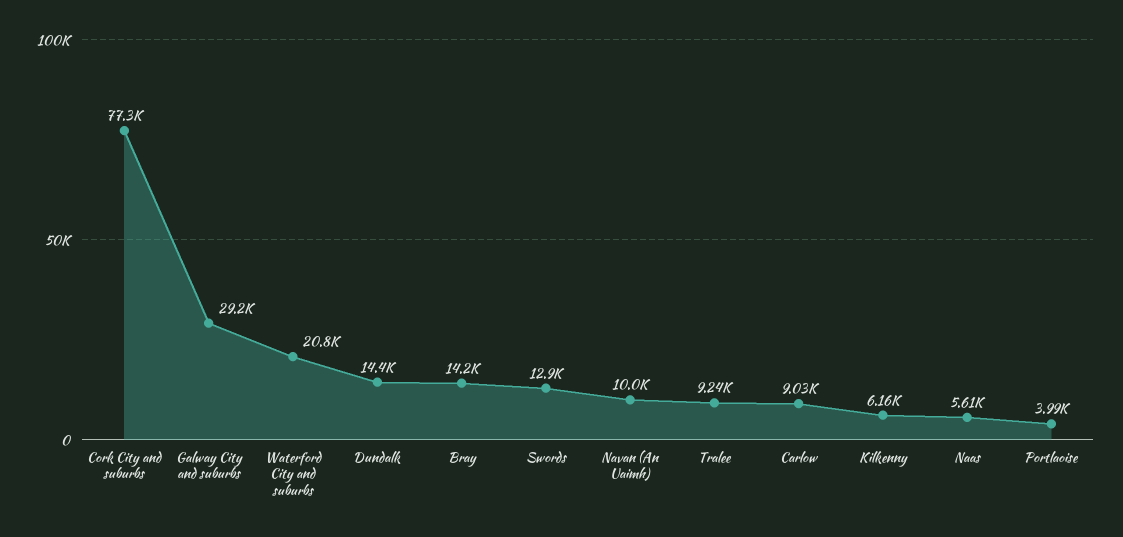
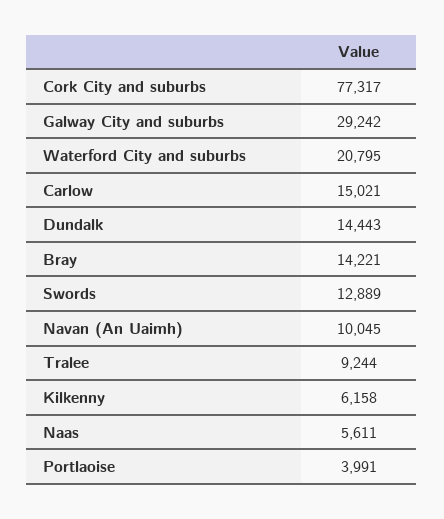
Carlow: 9030 -> 15021

